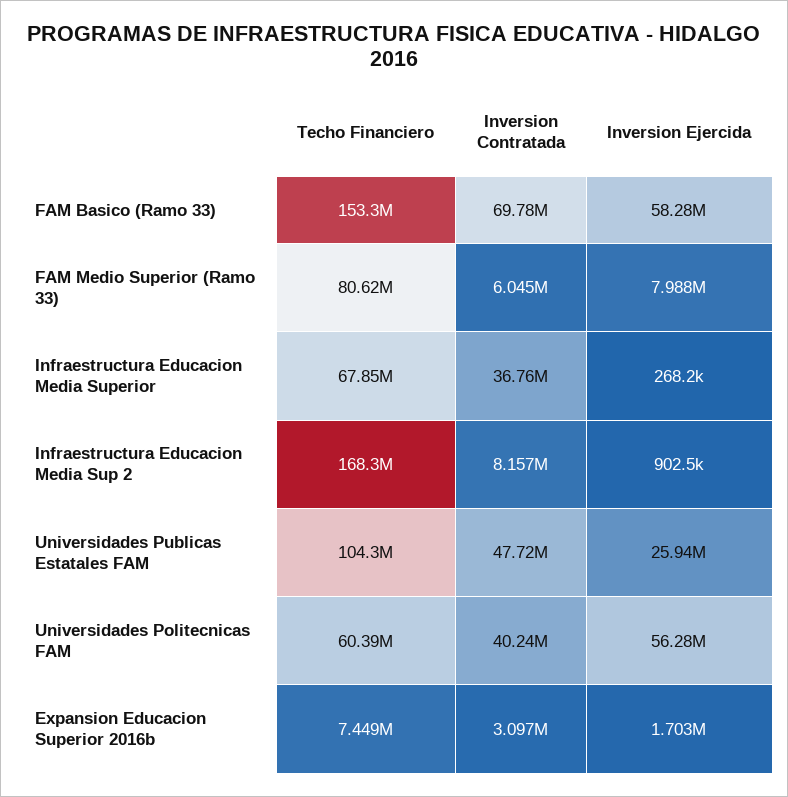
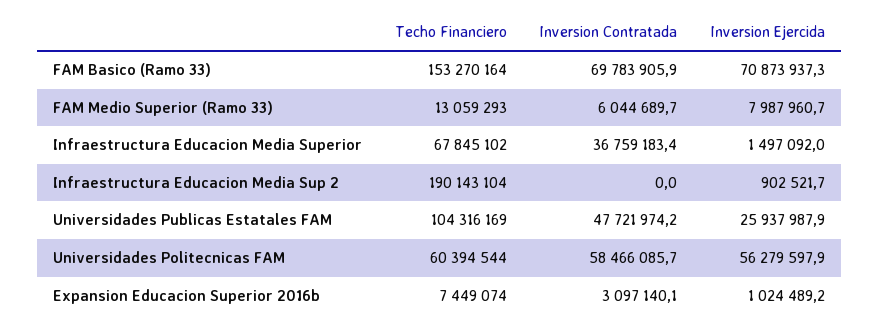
Inversion Ejercida, FAM Basico (Ramo 33): 58280000 -> 70873937.3
Techo Financiero, FAM Medio Superior (Ramo 33): 80620000 -> 13059293
Inversion Ejercida, Infraestructura Educacion Media Superior: 268200 -> 1497092
Techo Financiero, Infraestructura Educacion Media Sup 2: 168300000 -> 190143104
Inversion Contratada, Infraestructura Educacion Media Sup 2: 8157000 -> 0
Inversion Contratada, Universidades Politecnicas FAM: 40240000 -> 58466085.7
Inversion Ejercida, Expansion Educacion Superior 2016b: 1703000 -> 1024489.2

